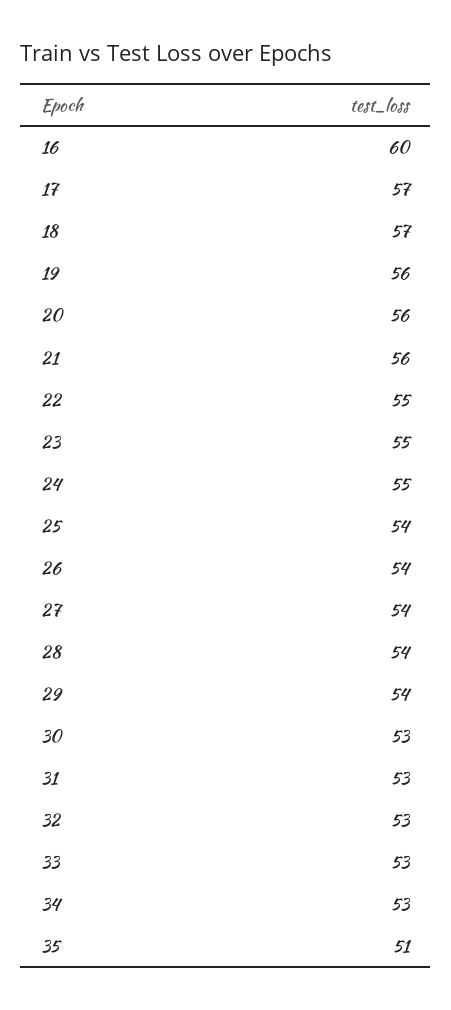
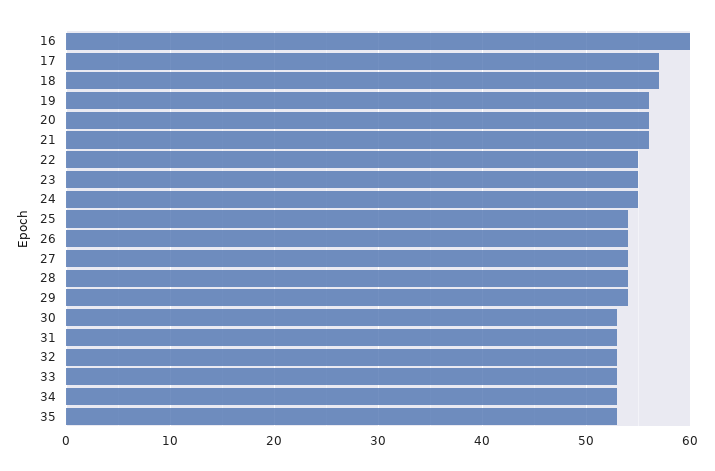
35: 51 -> 53

